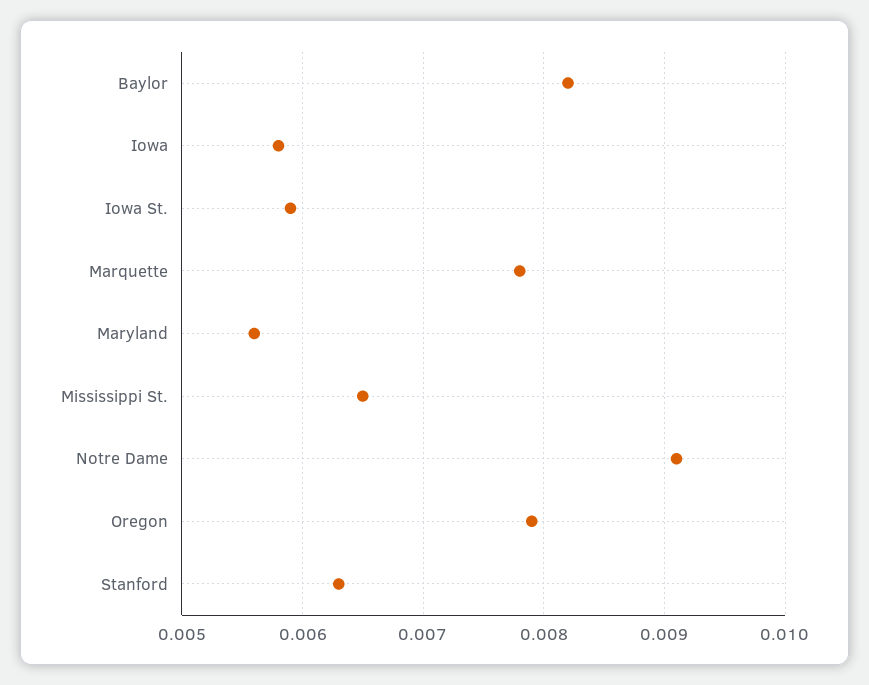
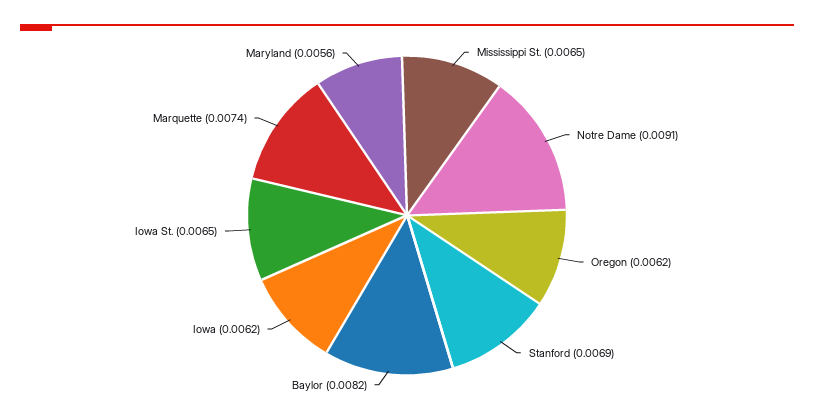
Iowa: 0.0058 -> 0.0062
Iowa St.: 0.0059 -> 0.0065
Marquette: 0.0078 -> 0.0074
Oregon: 0.0079 -> 0.0062
Stanford: 0.0063 -> 0.0069

